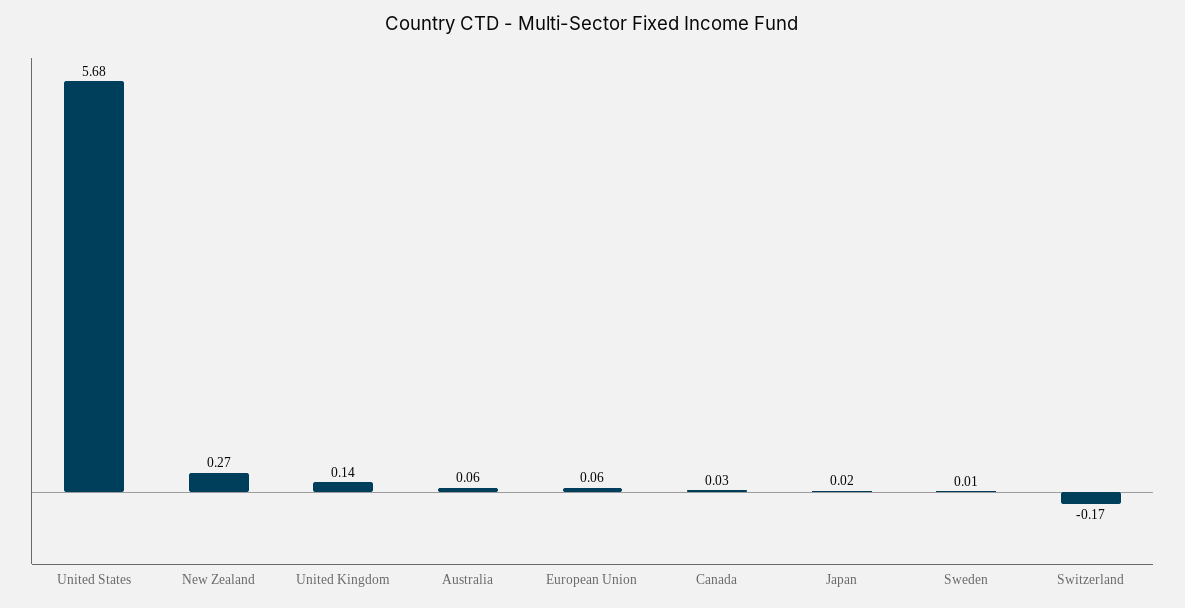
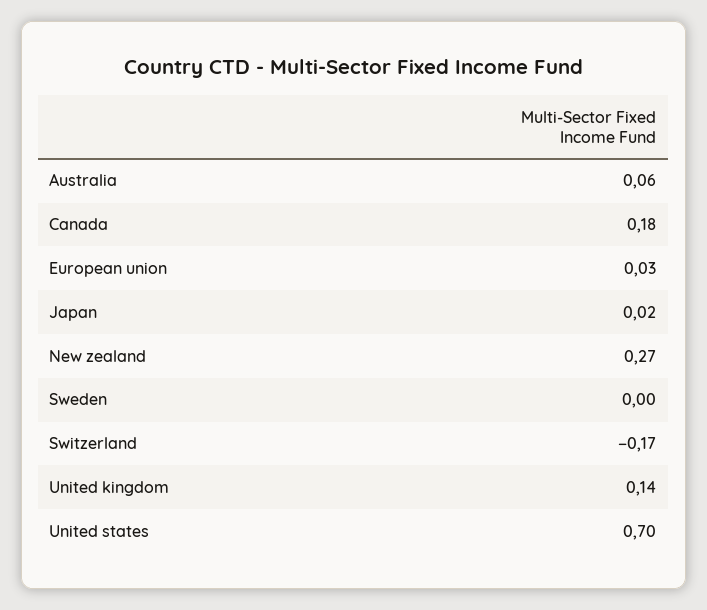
United States: 5.68 -> 0.7
European Union: 0.06 -> 0.03
Canada: 0.03 -> 0.18
Sweden: 0.01 -> 0

